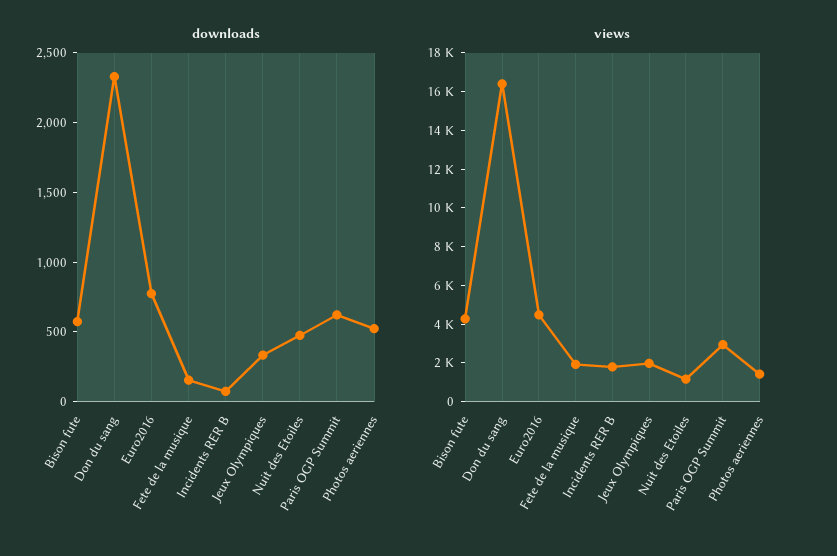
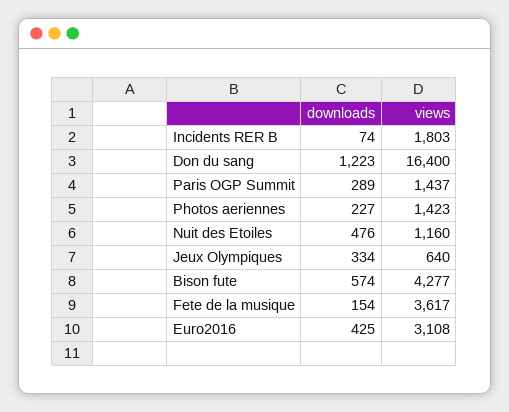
downloads, Don du sang: 2300 -> 1223
downloads, Euro2016: 800 -> 425
downloads, Paris OGP Summit: 600 -> 289
downloads, Photos aeriennes: 500 -> 227
views, Euro2016: 4500 -> 3108
views, Fete de la musique: 2000 -> 3617
views, Jeux Olympiques: 2000 -> 640
views, Paris OGP Summit: 3000 -> 1437

